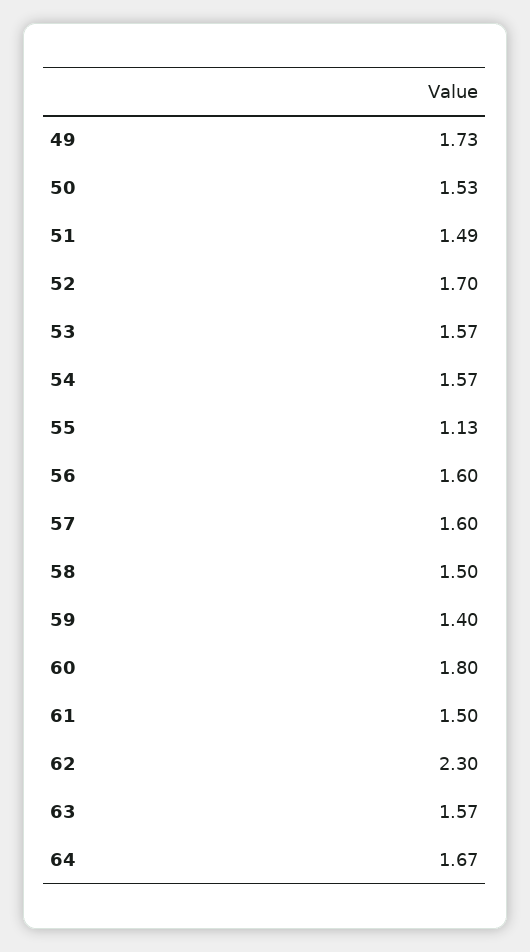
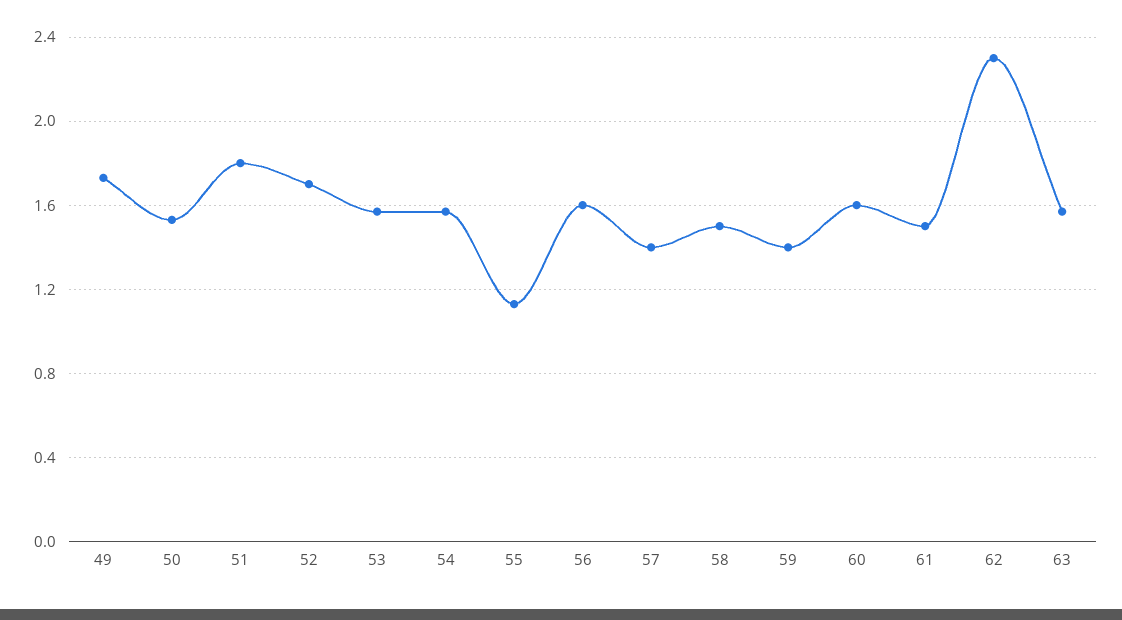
51: 1.49 -> 1.8
57: 1.6 -> 1.4
60: 1.8 -> 1.6
64: 1.67 -> none

